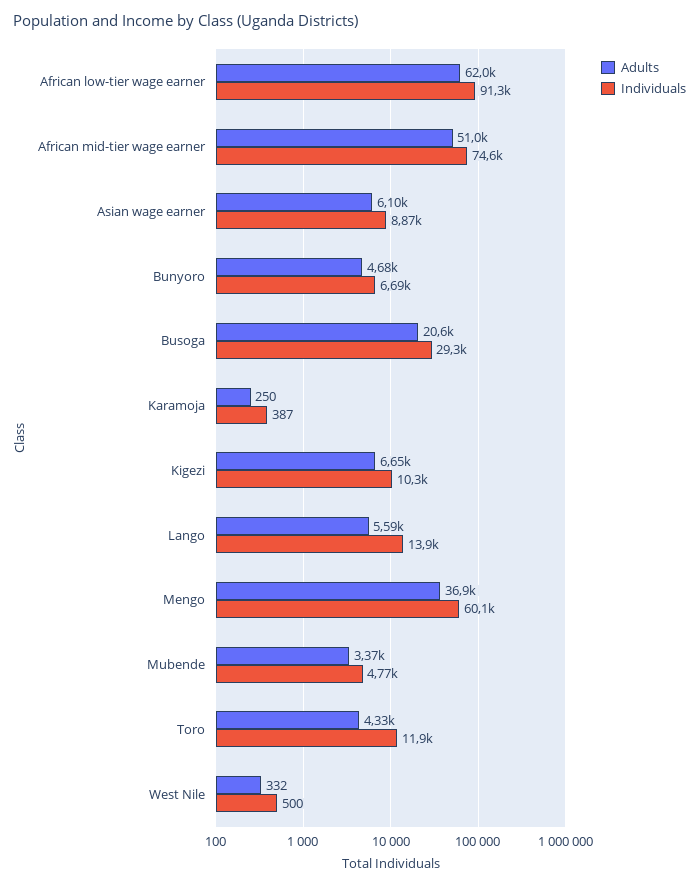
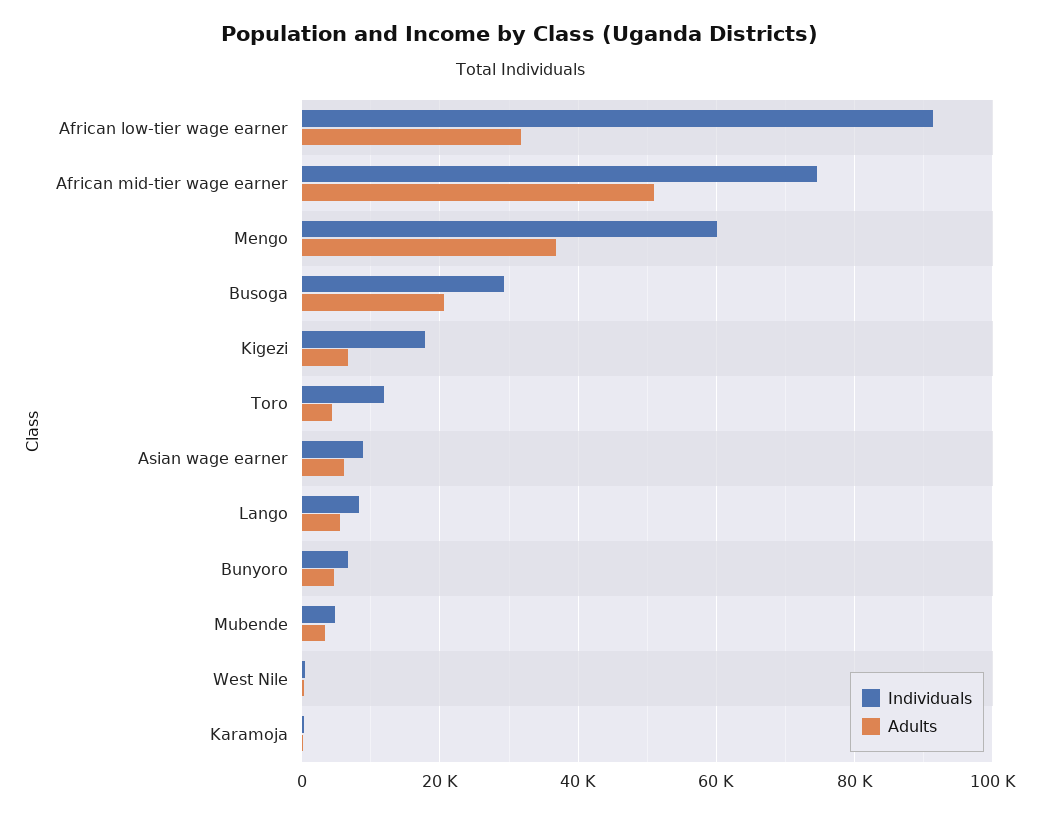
Adults, African low-tier wage earner: 62000 -> 32000
Individuals, Kigezi: 10300 -> 18000
Individuals, Lango: 13900 -> 8000

